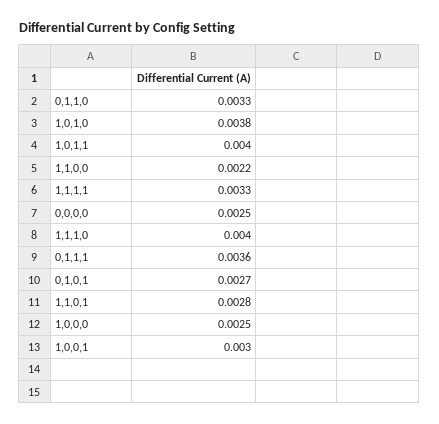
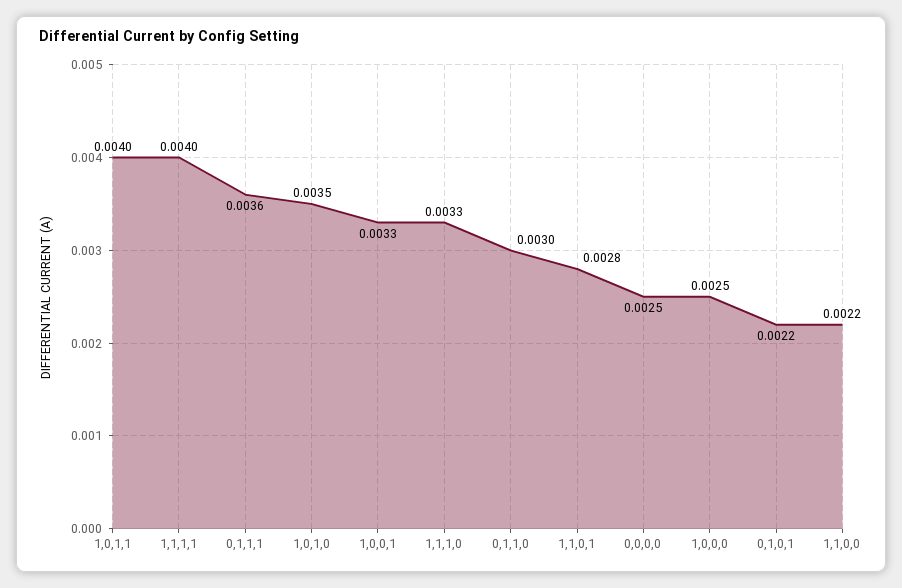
0,1,1,0: 0.0033 -> 0.003
1,0,1,0: 0.0038 -> 0.0035
1,1,1,1: 0.0033 -> 0.004
1,1,1,0: 0.004 -> 0.0033
0,1,0,1: 0.0027 -> 0.0022
1,0,0,1: 0.003 -> 0.0033

